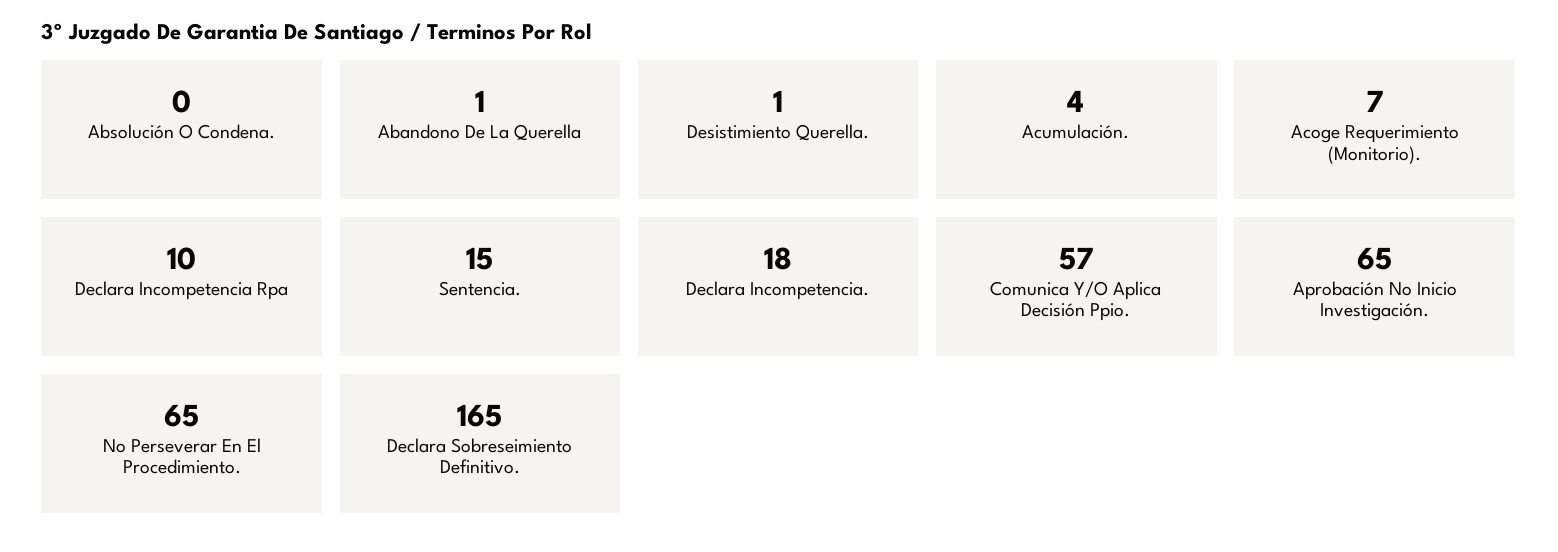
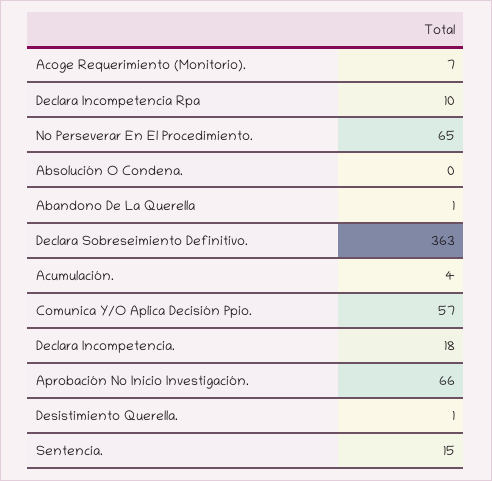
Aprobación No Inicio Investigación.: 65 -> 66
Declara Sobreseimiento Definitivo.: 165 -> 363

